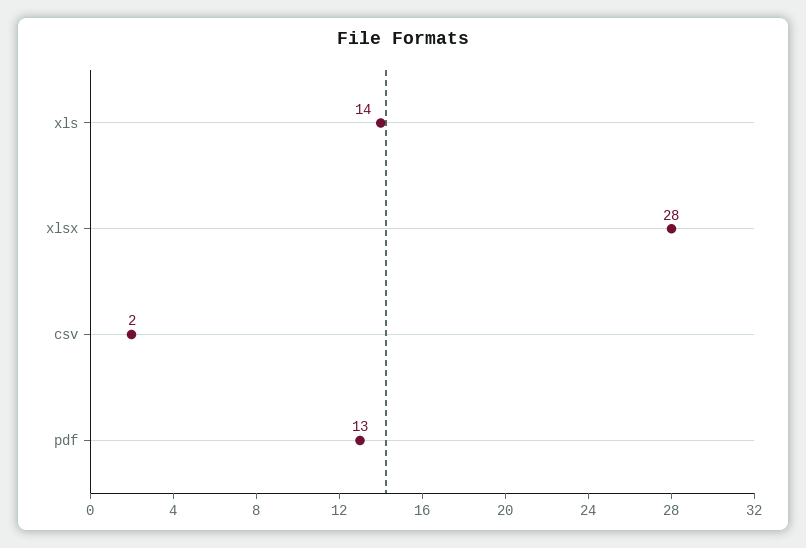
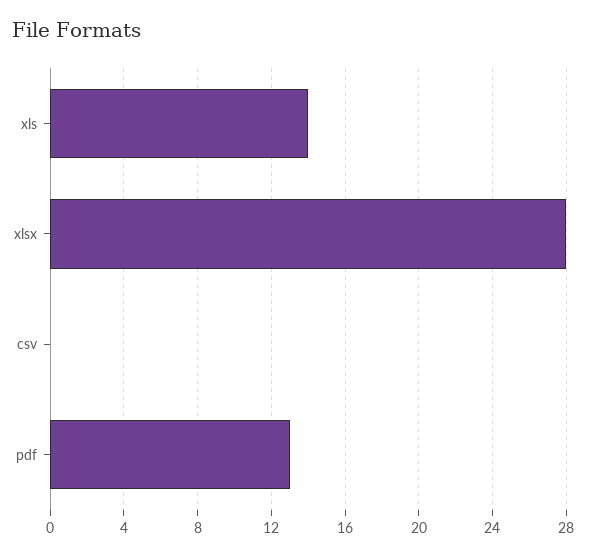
csv: 2 -> 0

